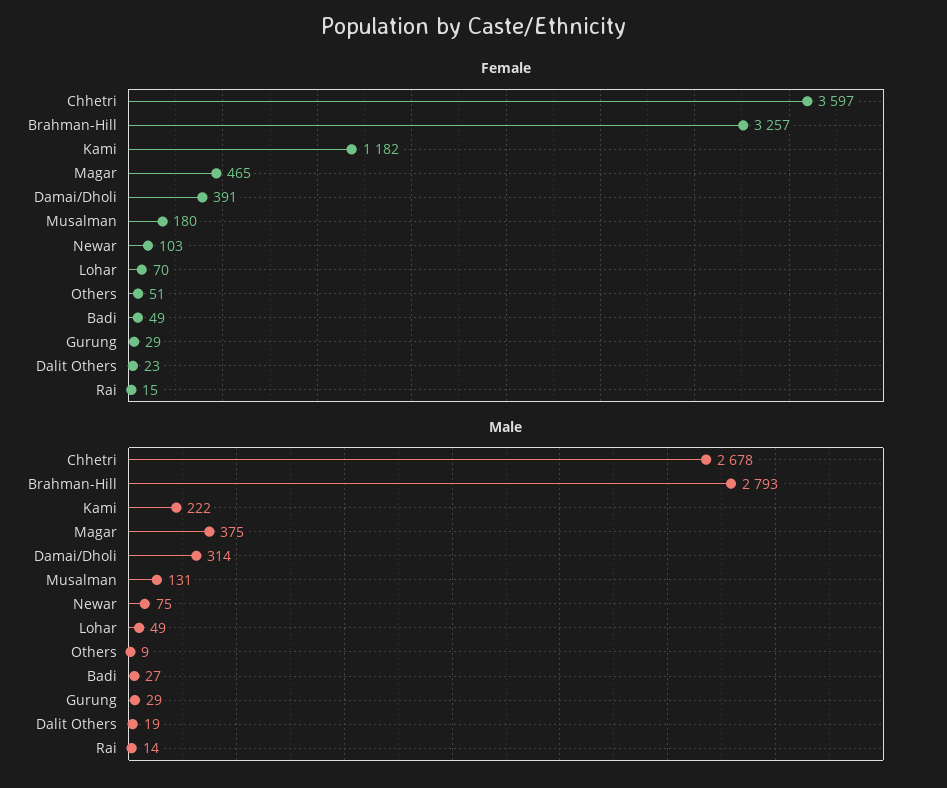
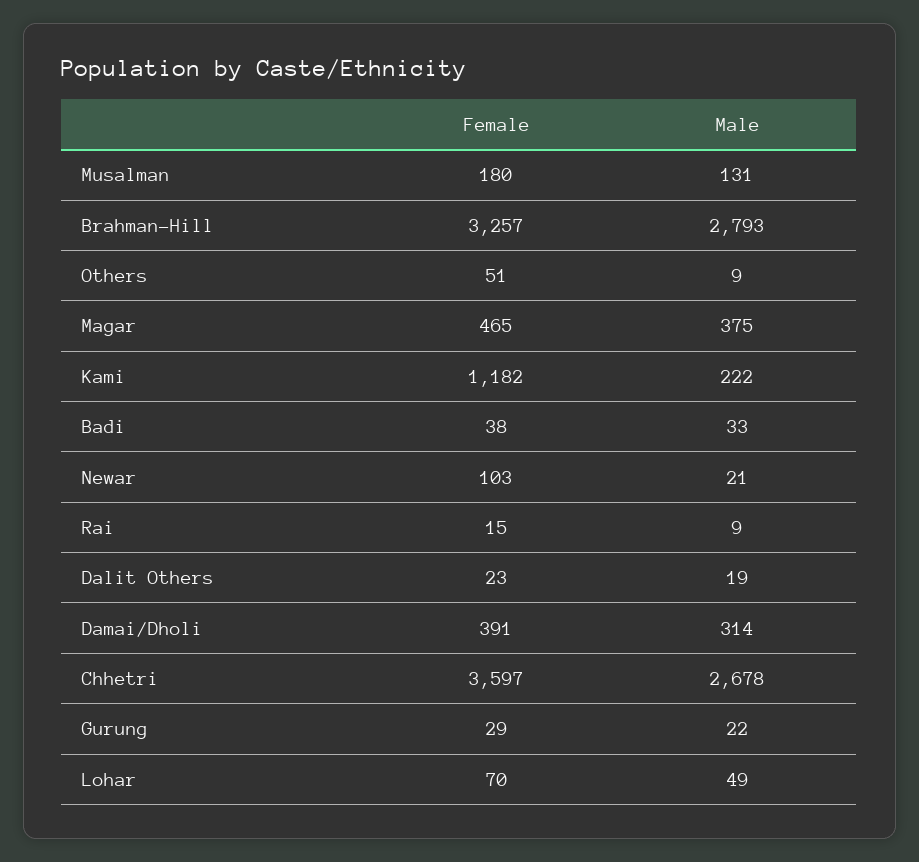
Female, Badi: 49 -> 38
Male, Newar: 75 -> 21
Male, Badi: 27 -> 33
Male, Gurung: 29 -> 22
Male, Rai: 14 -> 9

